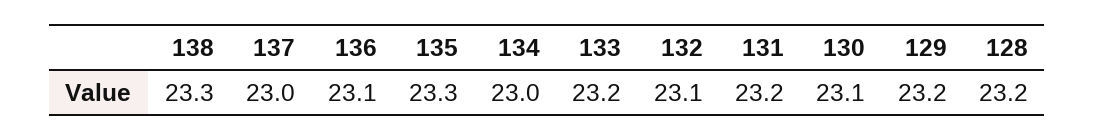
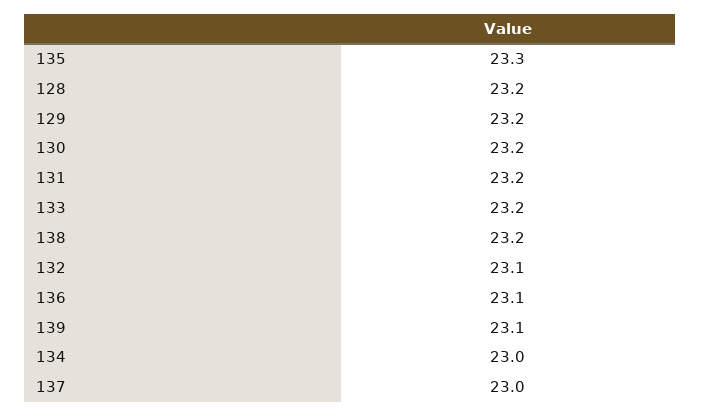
138: 23.3 -> 23.2
130: 23.1 -> 23.2
139: none -> 23.1

